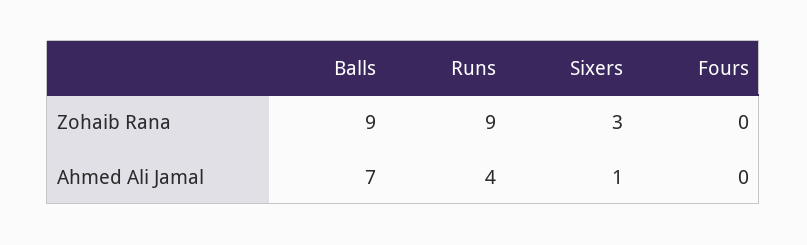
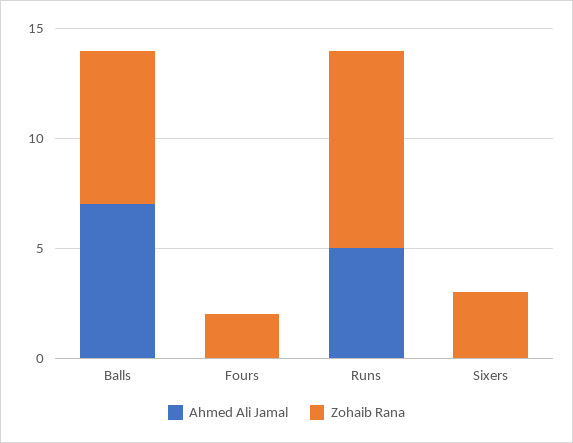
Zohaib Rana, Balls: 9 -> 7
Zohaib Rana, Fours: 0 -> 2
Ahmed Ali Jamal, Runs: 4 -> 5
Ahmed Ali Jamal, Sixers: 1 -> 0

